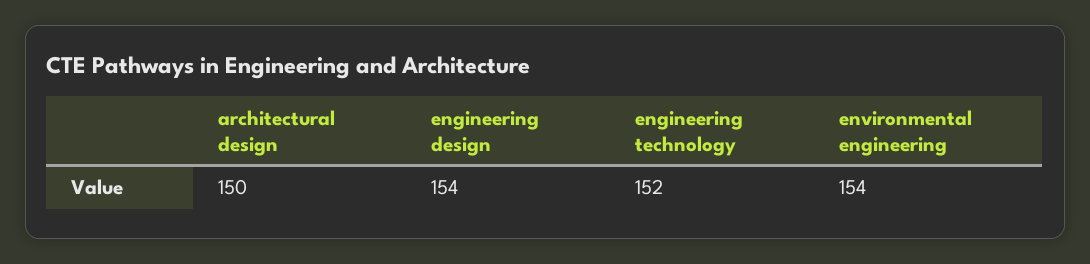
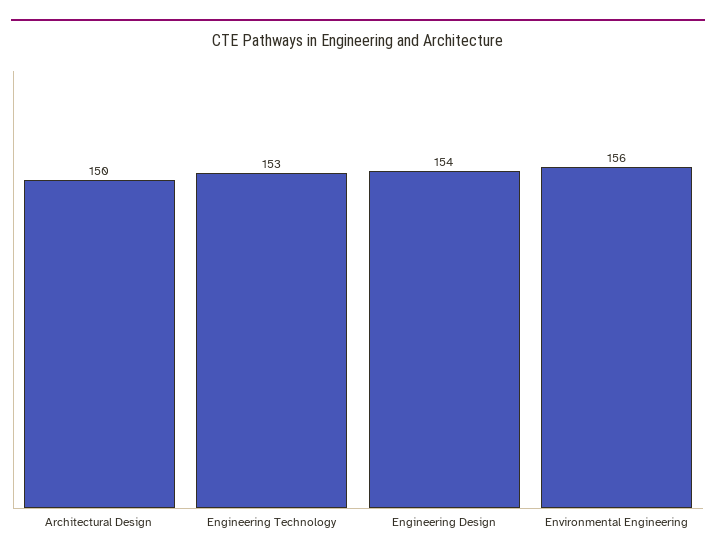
engineering technology: 152 -> 153
environmental engineering: 154 -> 156

